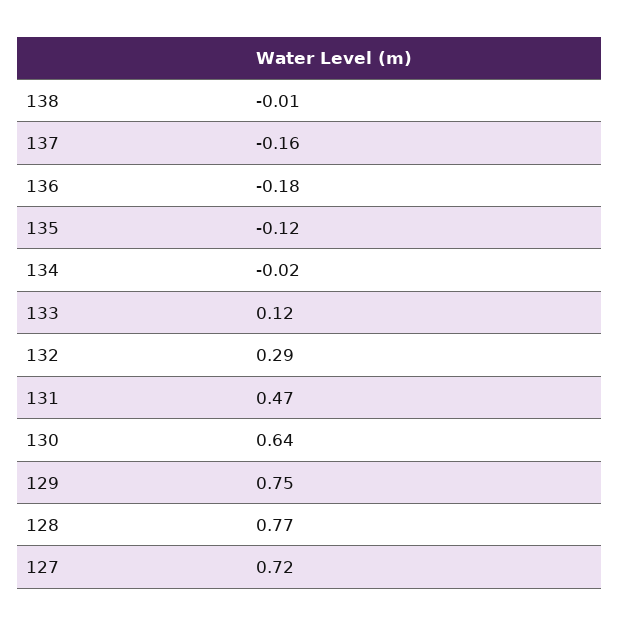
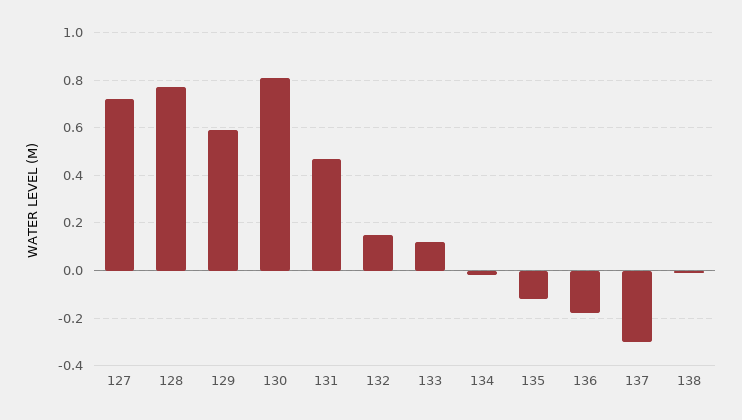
137: -0.16 -> -0.3
132: 0.29 -> 0.15
130: 0.64 -> 0.8
129: 0.75 -> 0.6

